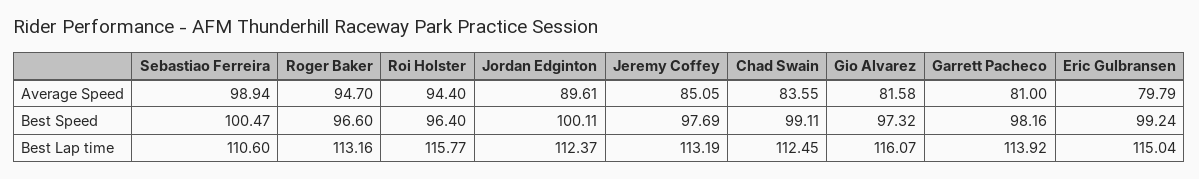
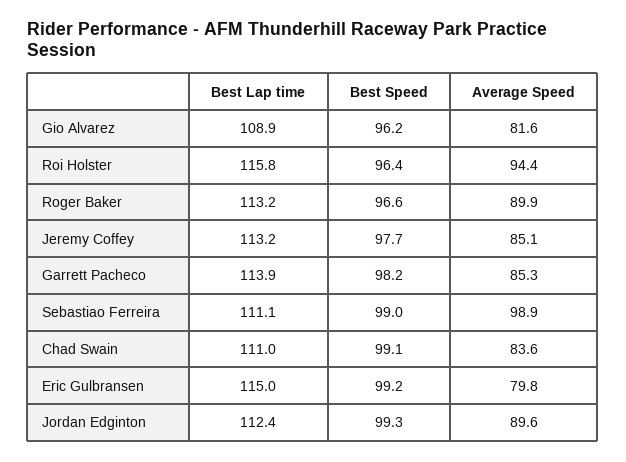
Roger Baker, Average Speed: 94.7 -> 89.9
Garrett Pacheco, Average Speed: 81 -> 85.3
Sebastiao Ferreira, Best Speed: 100.47 -> 99
Jordan Edginton, Best Speed: 100.11 -> 99.3
Gio Alvarez, Best Speed: 97.32 -> 96.2
Sebastiao Ferreira, Best Lap time: 110.6 -> 111.1
Chad Swain, Best Lap time: 112.45 -> 111
Gio Alvarez, Best Lap time: 116.07 -> 108.9

